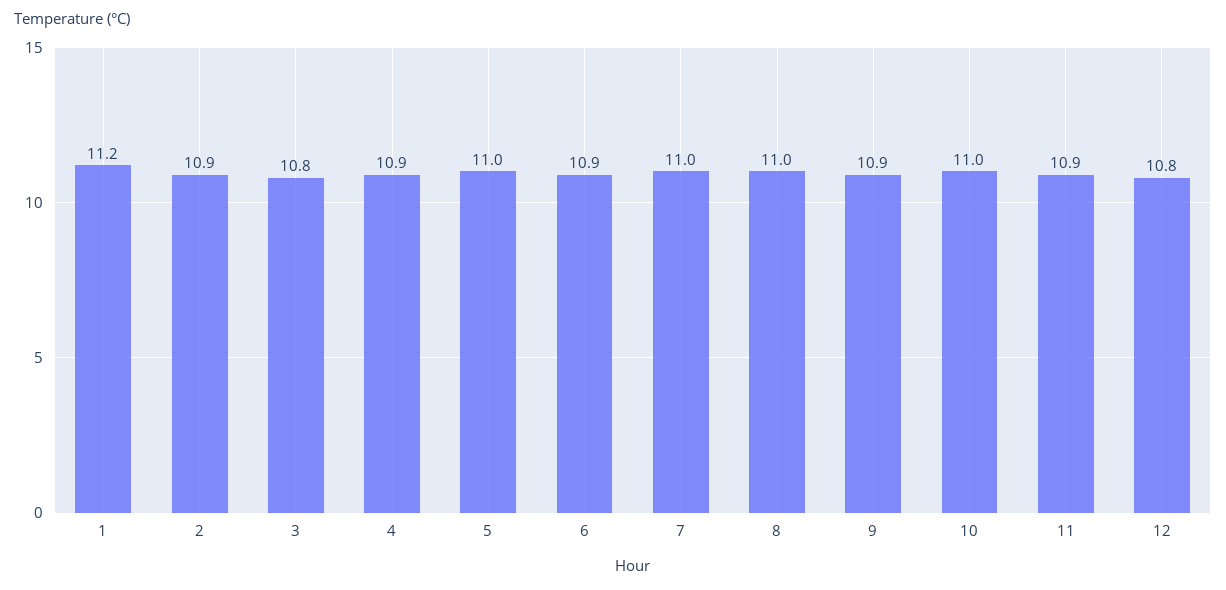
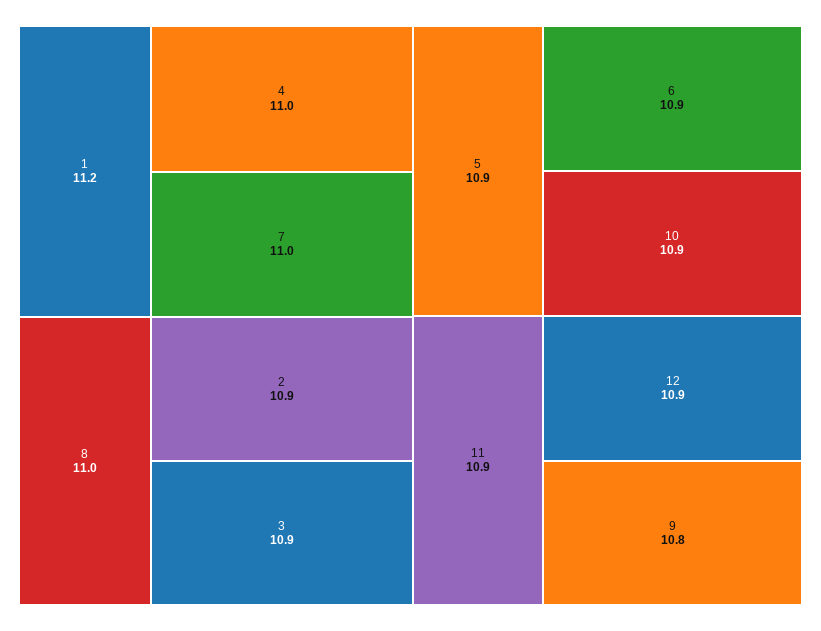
3: 10.8 -> 10.9
4: 10.9 -> 11
5: 11 -> 10.9
9: 10.9 -> 10.8
10: 11 -> 10.9
12: 10.8 -> 10.9

